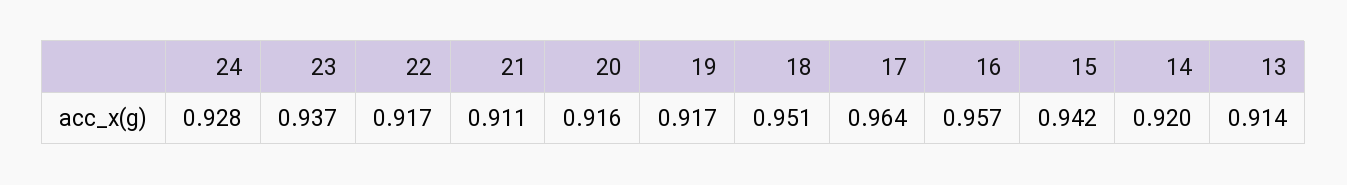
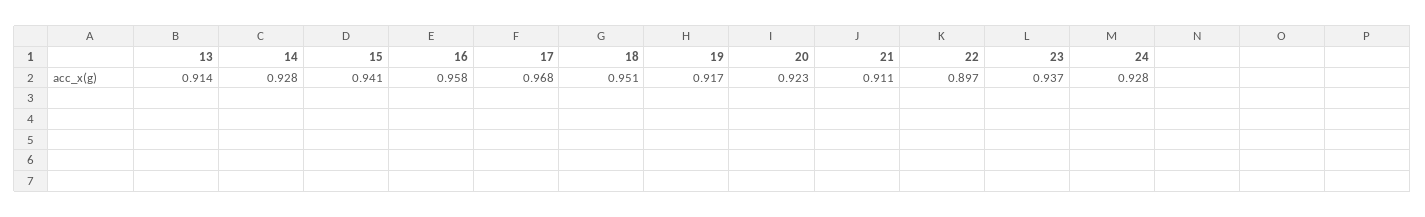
22: 0.917 -> 0.897
20: 0.916 -> 0.923
17: 0.964 -> 0.968
16: 0.957 -> 0.958
15: 0.942 -> 0.941
14: 0.92 -> 0.928

